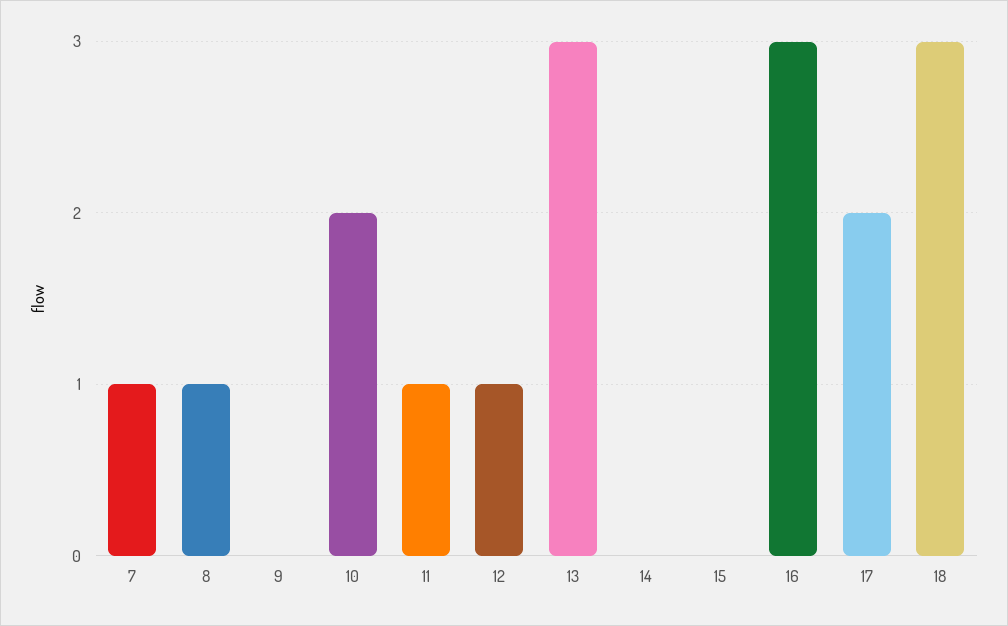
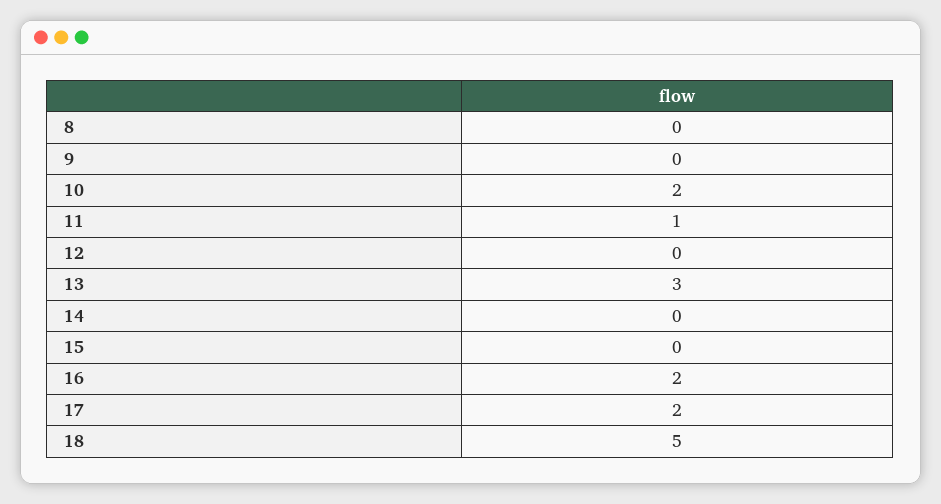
7: 1 -> none
8: 1 -> 0
12: 1 -> 0
16: 3 -> 2
18: 3 -> 5

